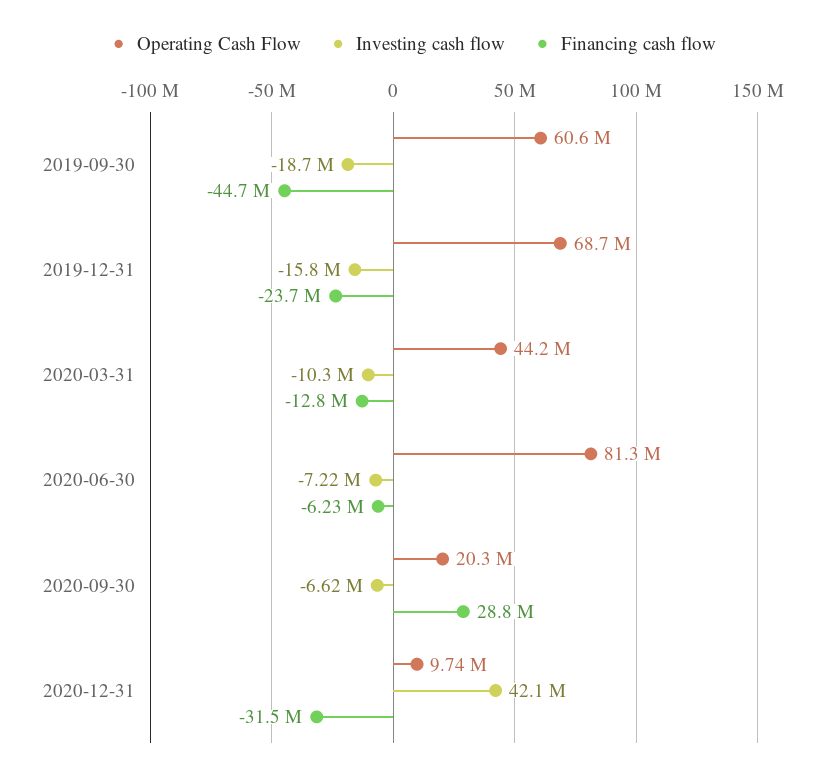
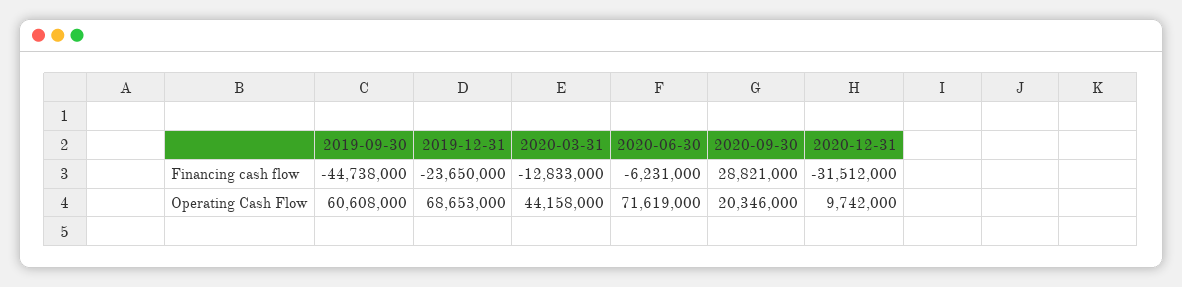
Investing cash flow, 2019-09-30: -18700000 -> none
Investing cash flow, 2019-12-31: -15800000 -> none
Investing cash flow, 2020-03-31: -10300000 -> none
Operating Cash Flow, 2020-06-30: 81300000 -> 71619000
Investing cash flow, 2020-06-30: -7220000 -> none
Investing cash flow, 2020-09-30: -6620000 -> none
Investing cash flow, 2020-12-31: 42100000 -> none

